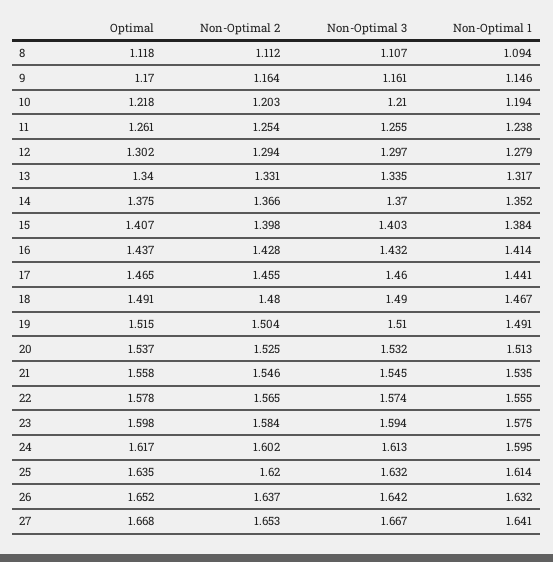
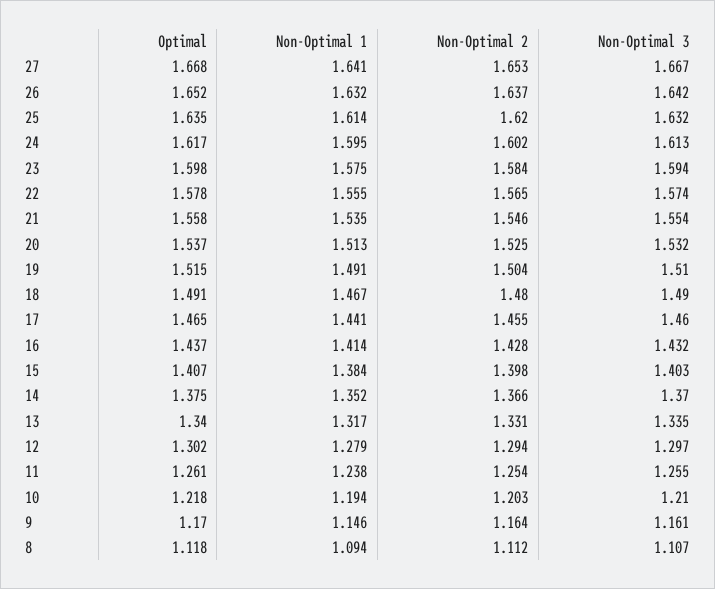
Non-Optimal 3, 21: 1.545 -> 1.554

